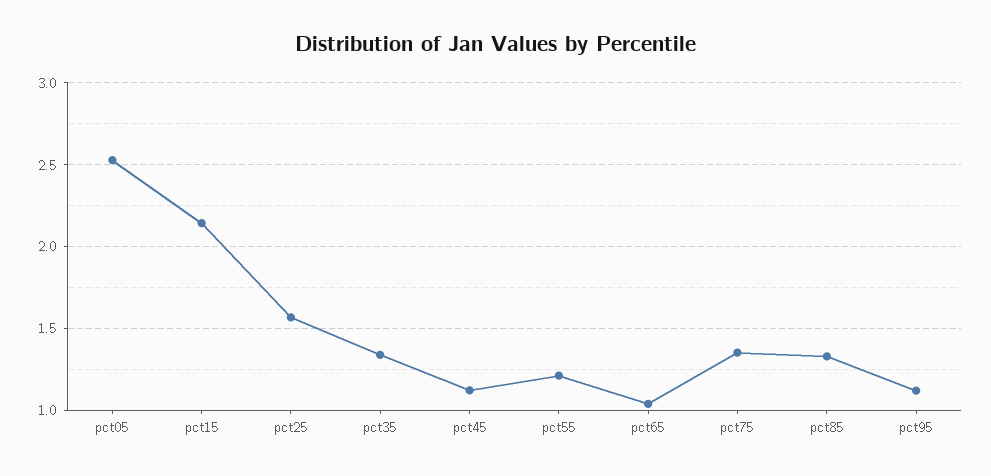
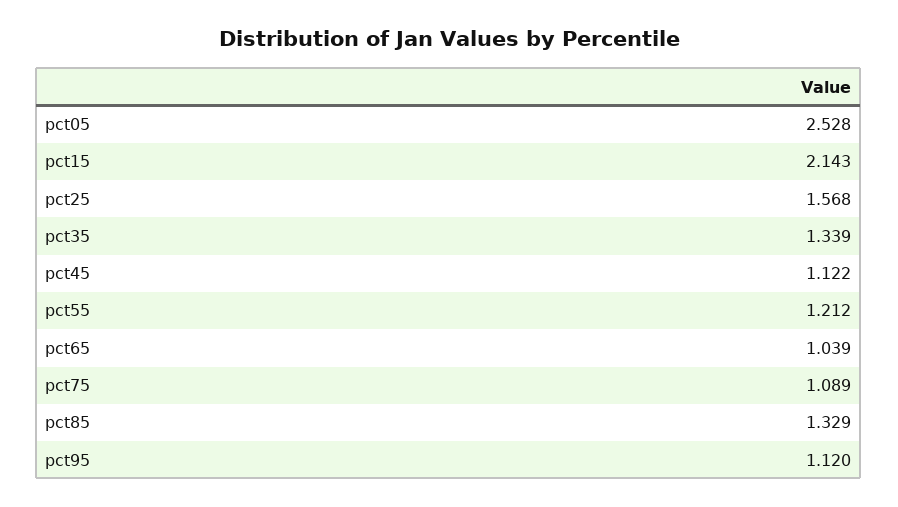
pct75: 1.35 -> 1.089

